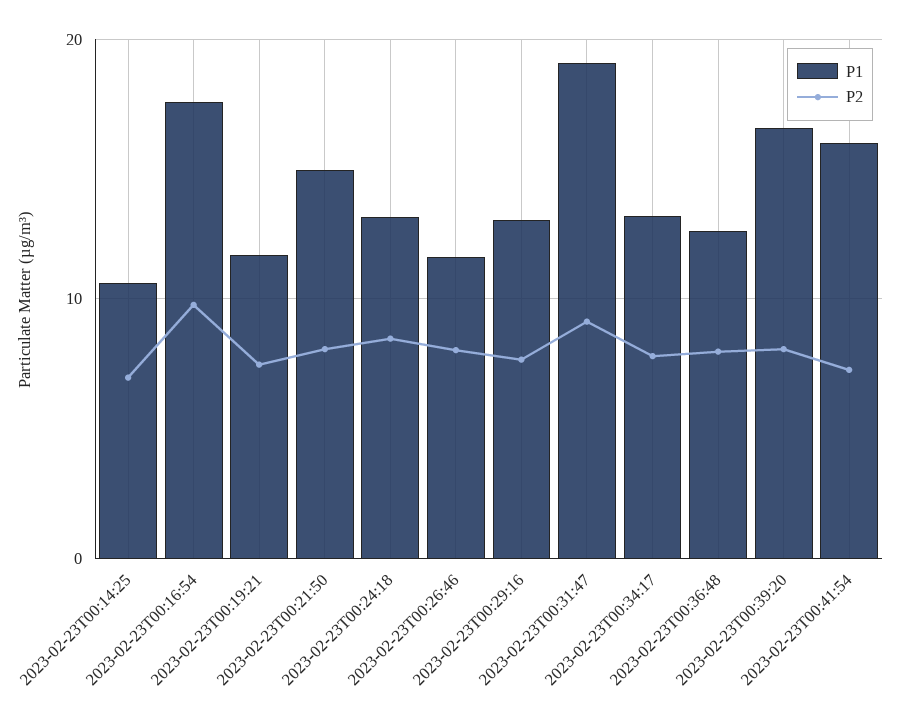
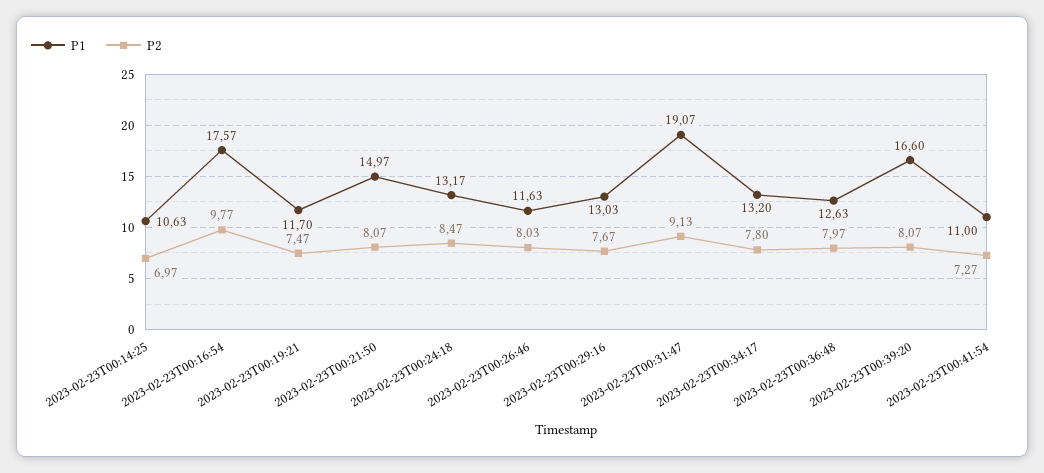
P1, 2023-02-23T00:41:54: 16 -> 11

